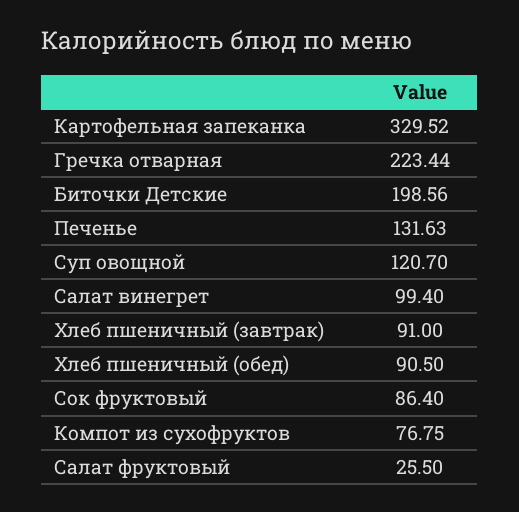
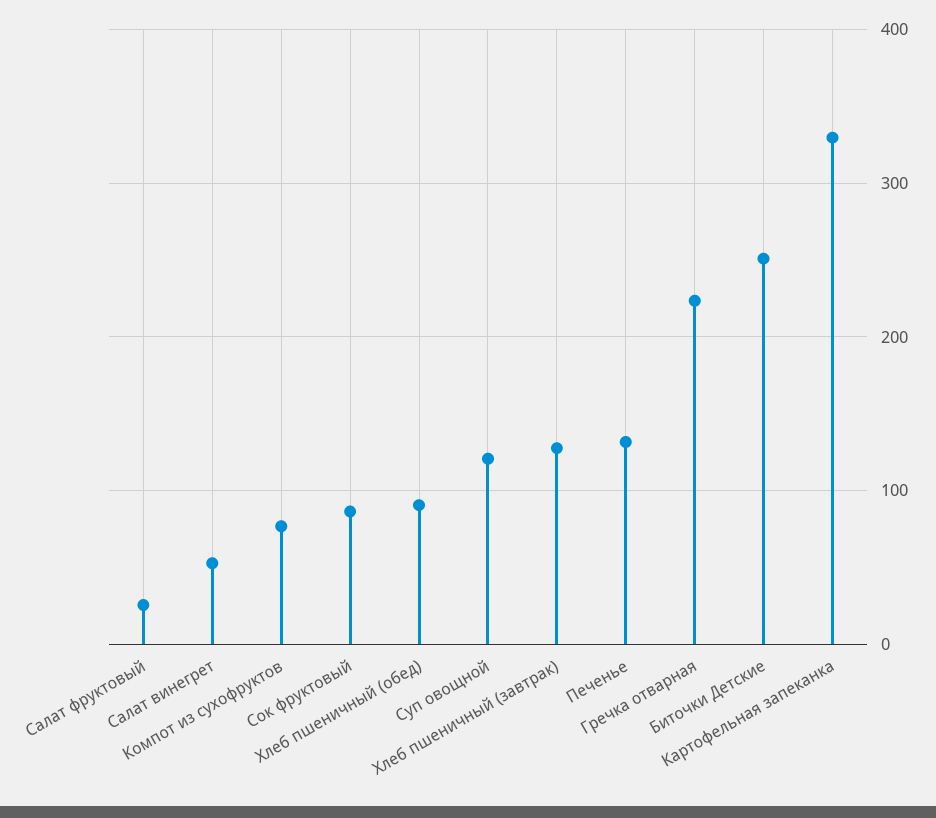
Биточки Детские: 198.56 -> 250
Салат винегрет: 99.4 -> 50
Хлеб пшеничный (завтрак): 91 -> 130

